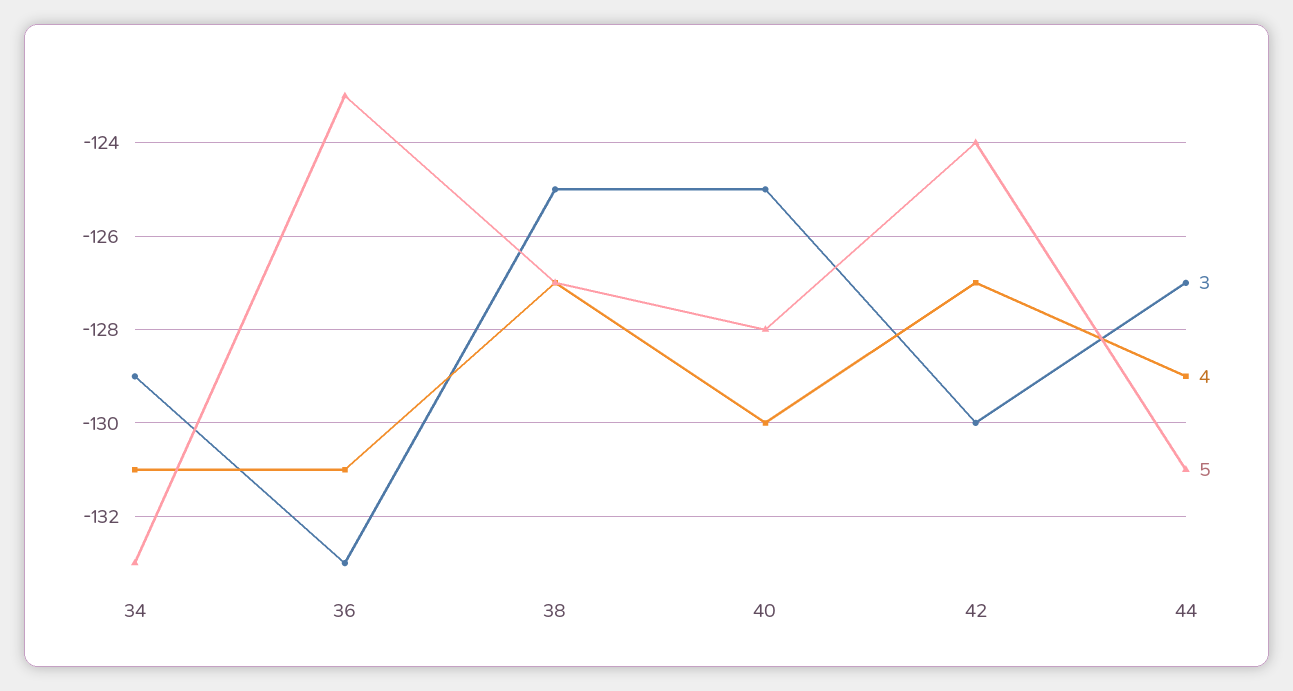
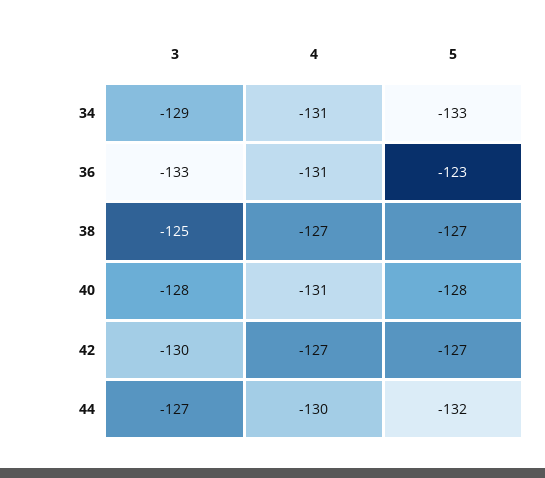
3, 40: -125 -> -128
4, 40: -130 -> -131
5, 42: -124 -> -127
4, 44: -129 -> -130
5, 44: -131 -> -132

